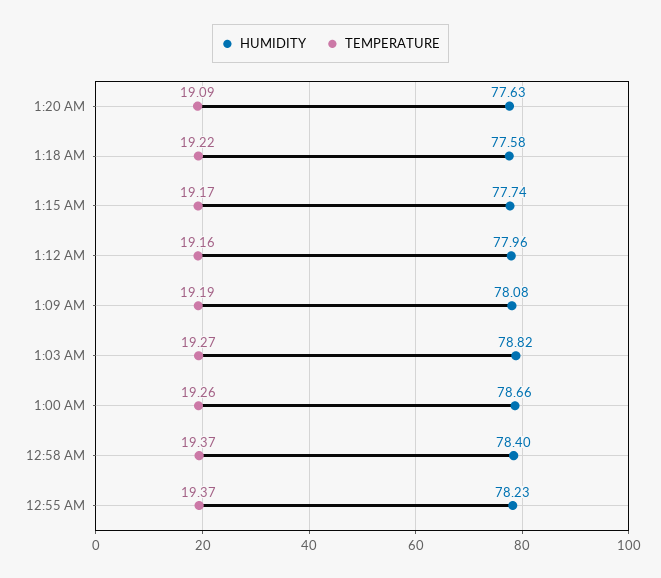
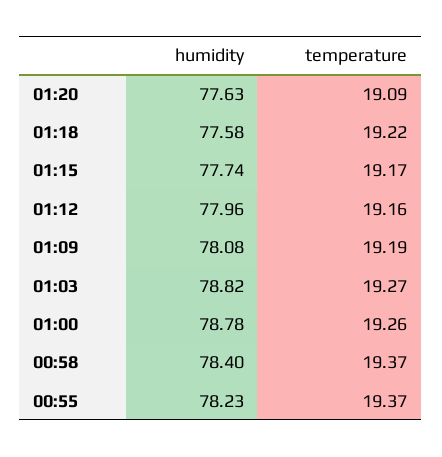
HUMIDITY, 1:00 AM: 78.66 -> 78.78

